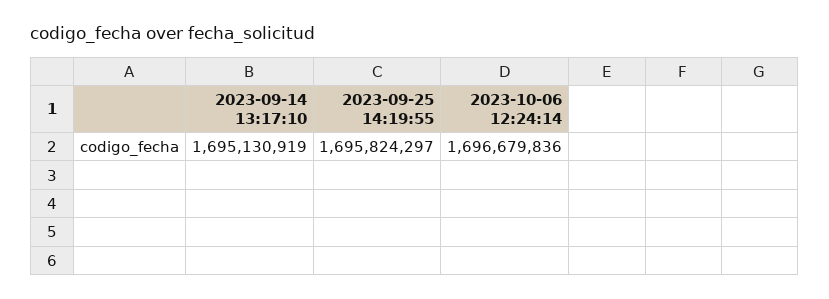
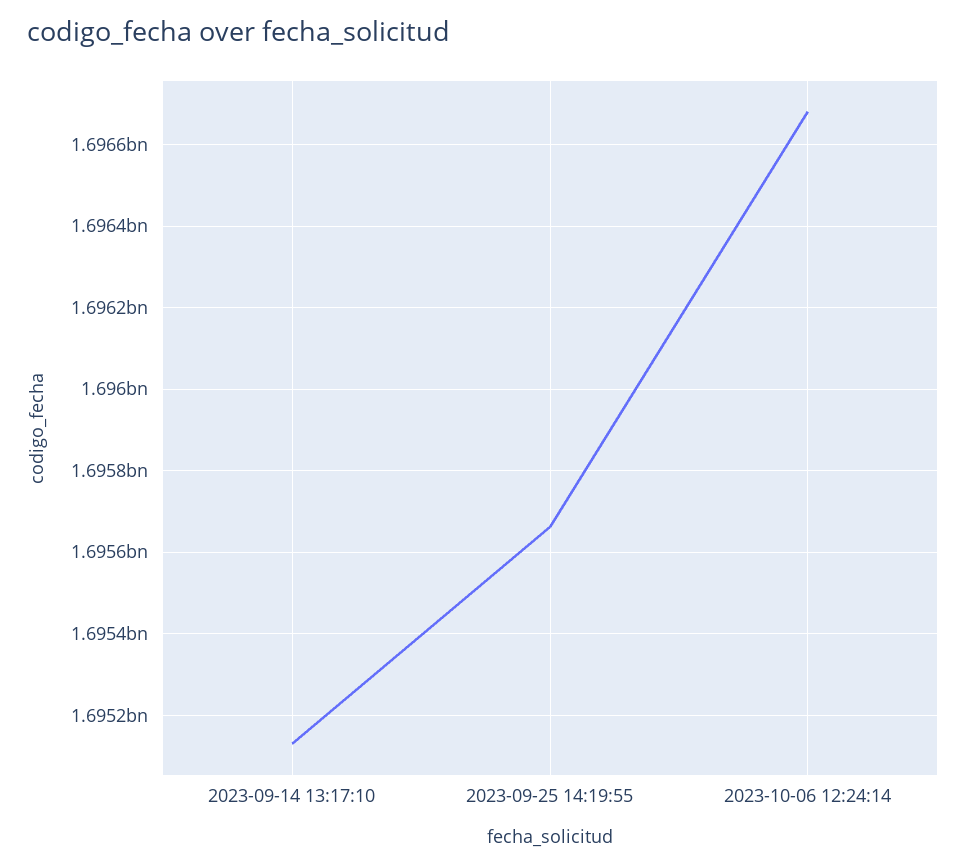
2023-09-25 14:19:55: 1695824297 -> 1695660000

